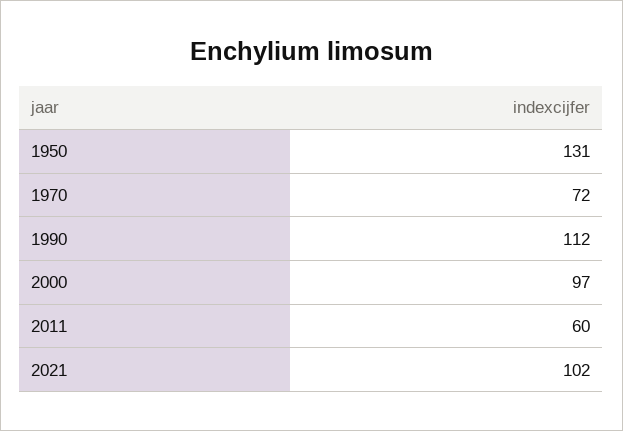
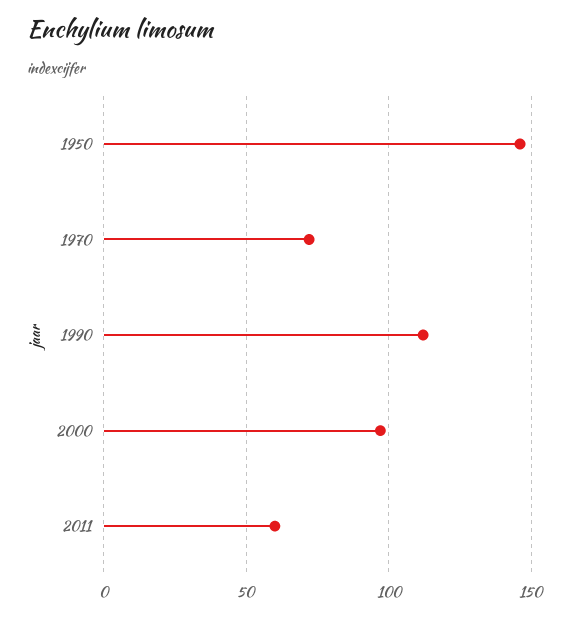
1950: 131 -> 145
2021: 102 -> none

